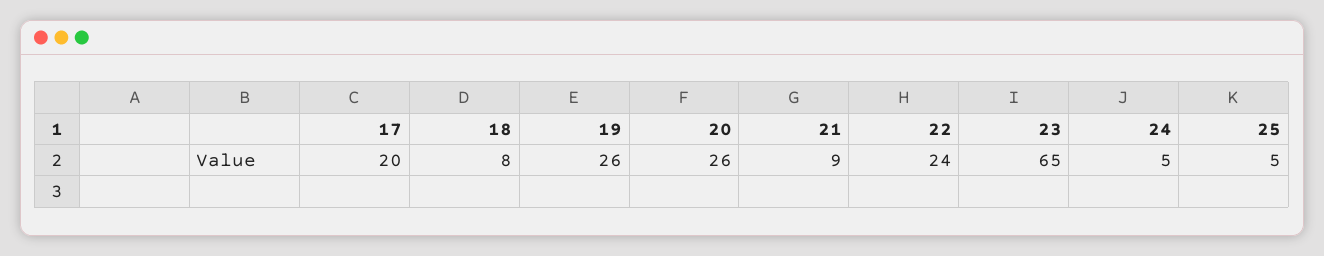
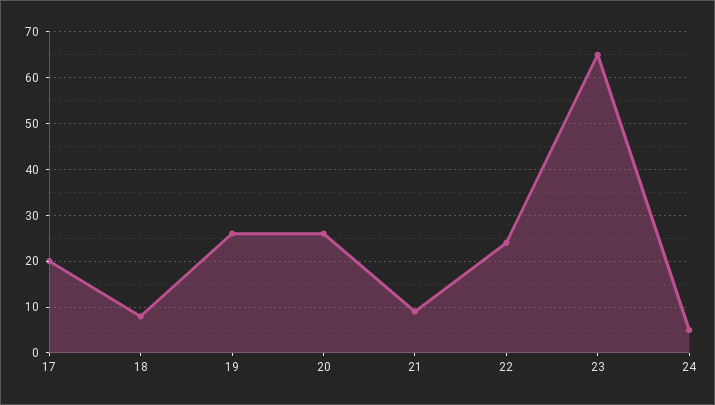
25: 5 -> none

